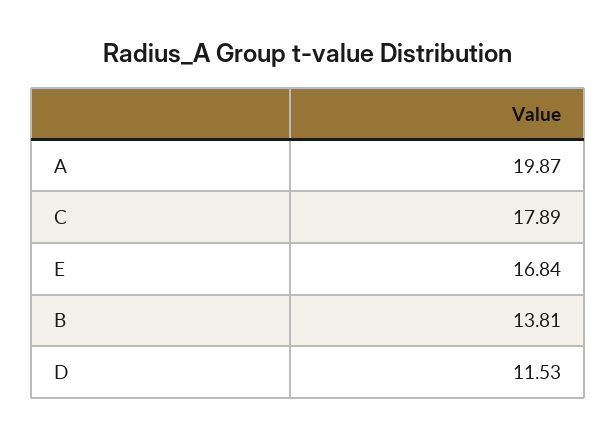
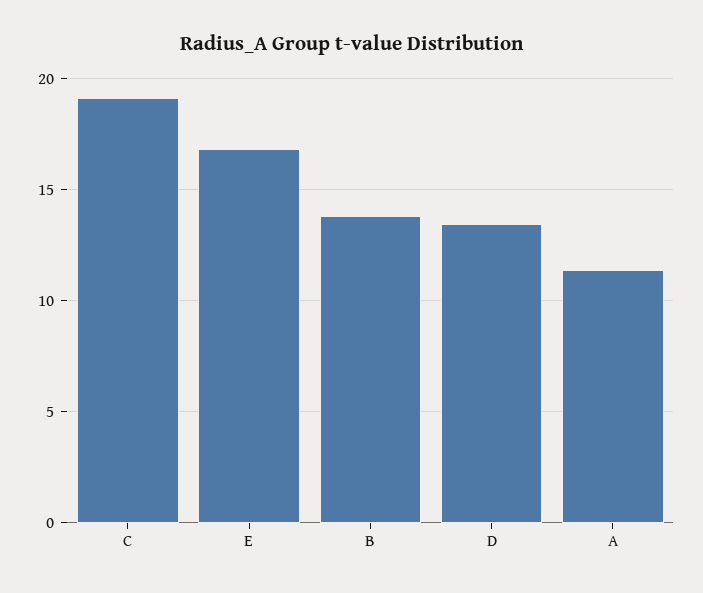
A: 19.87 -> 11.5
C: 17.89 -> 19
D: 11.53 -> 13.5

